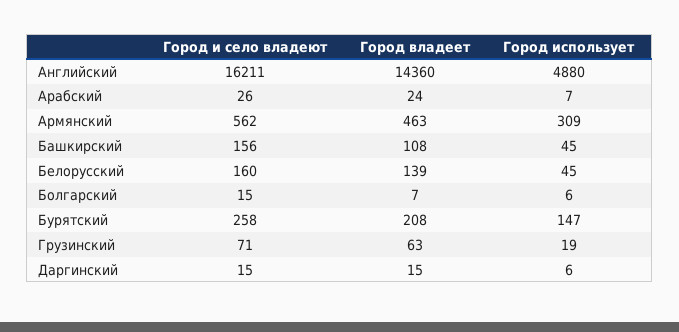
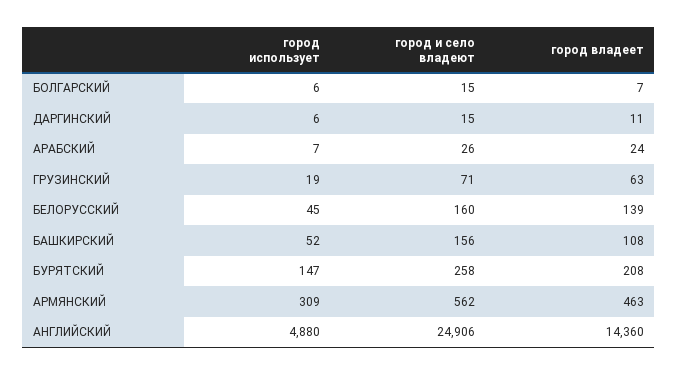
Город и село владеют, Английский: 16211 -> 24906
Город использует, Башкирский: 45 -> 52
Город владеет, Даргинский: 15 -> 11

